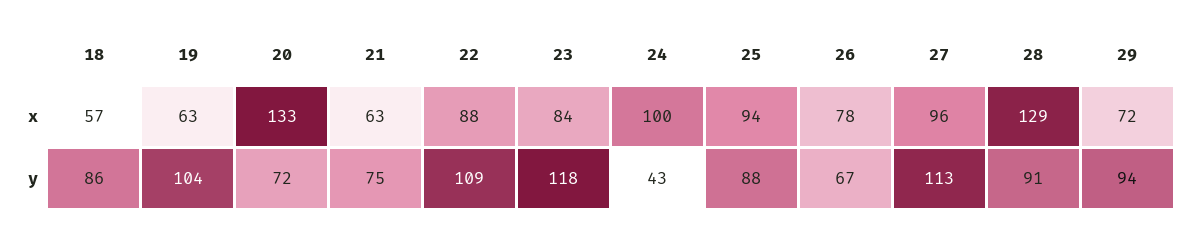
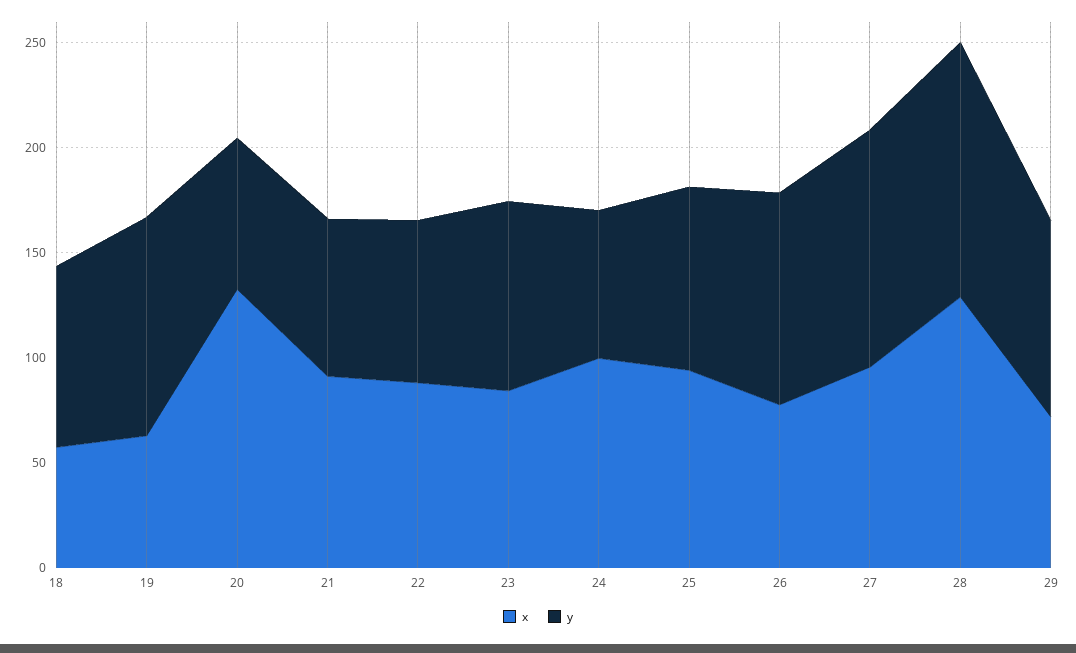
x, 21: 63 -> 90
y, 22: 109 -> 80
y, 23: 118 -> 90
y, 24: 43 -> 70
y, 26: 67 -> 100
y, 28: 91 -> 120

